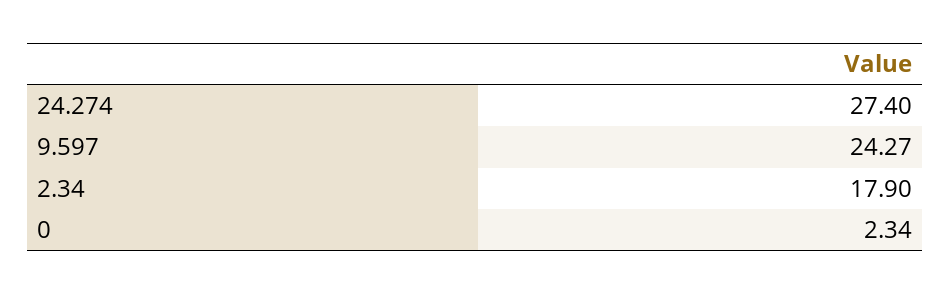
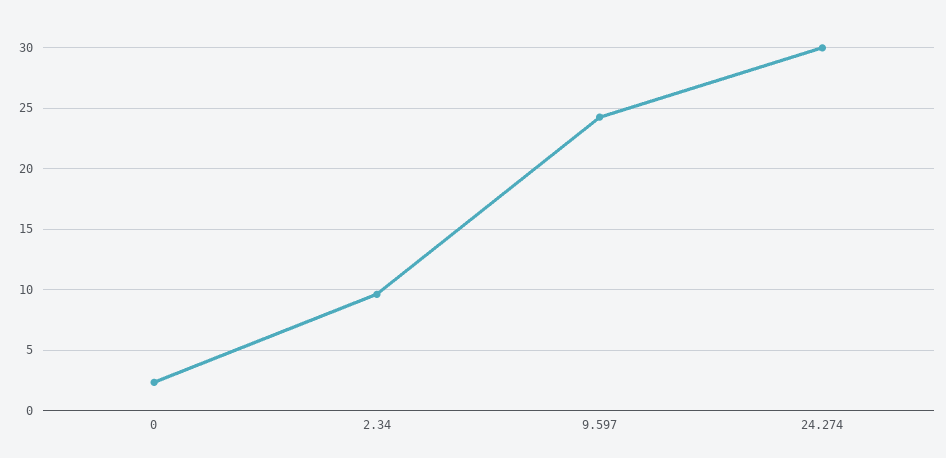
24.274: 27.4 -> 30
2.34: 17.9 -> 9.5

